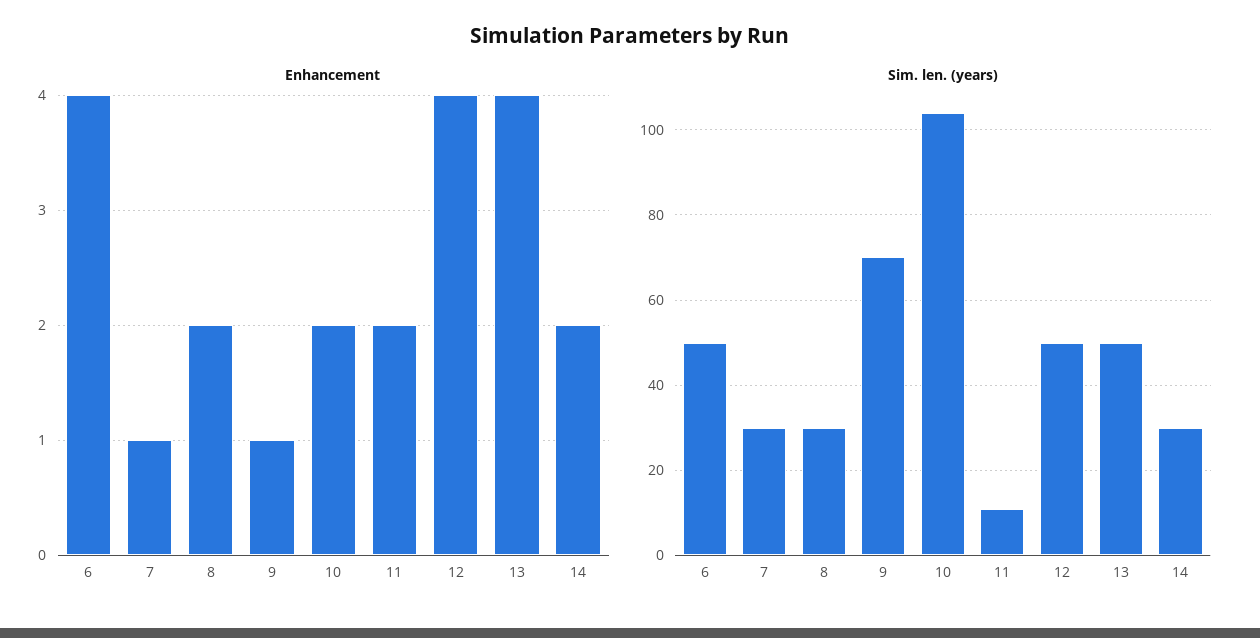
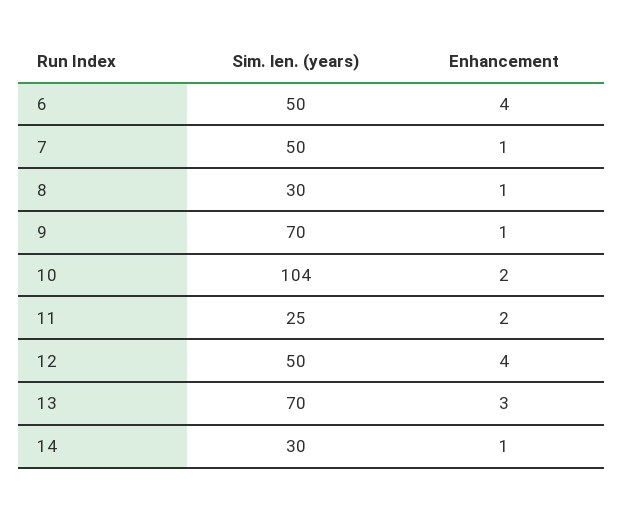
Enhancement, 8: 2 -> 1
Enhancement, 13: 4 -> 3
Enhancement, 14: 2 -> 1
Sim. len. (years), 7: 30 -> 50
Sim. len. (years), 11: 10 -> 25
Sim. len. (years), 13: 50 -> 70

